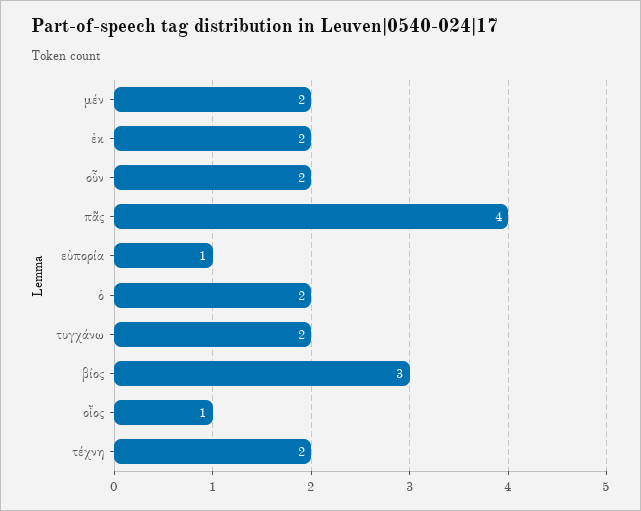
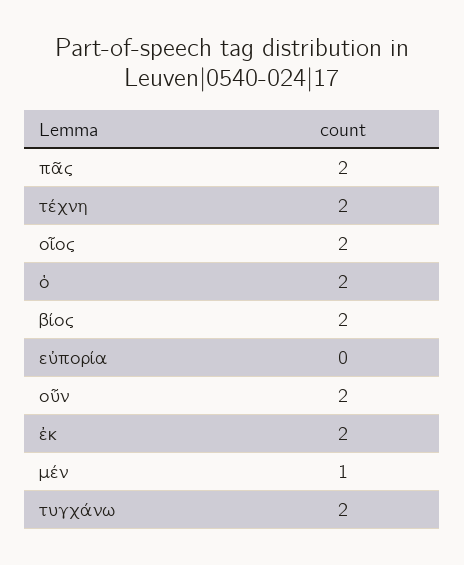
μέν: 2 -> 1
πᾶς: 4 -> 2
εὐπορία: 1 -> 0
βίος: 3 -> 2
οἷος: 1 -> 2

